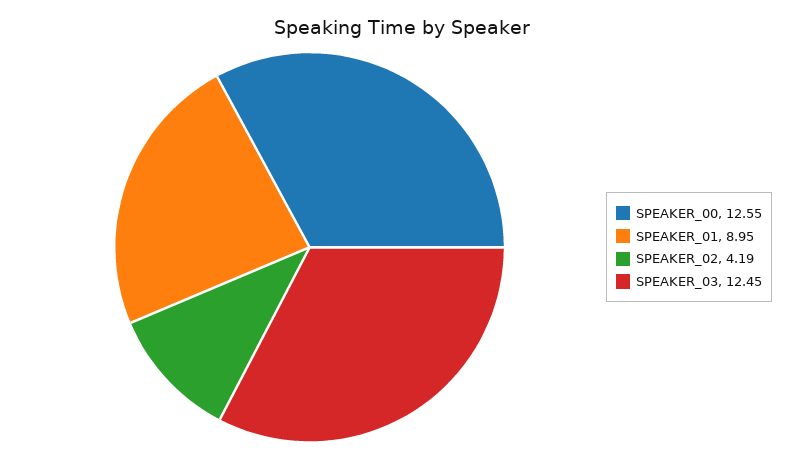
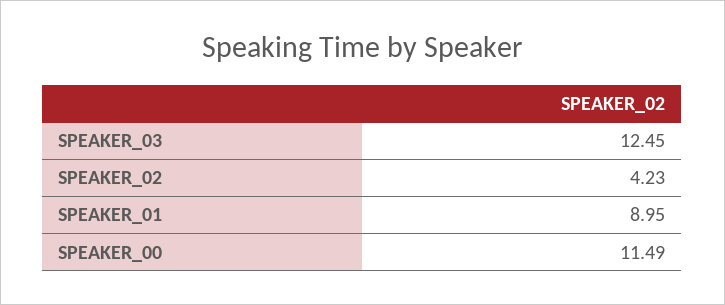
SPEAKER_00: 12.55 -> 11.49
SPEAKER_02: 4.19 -> 4.23

